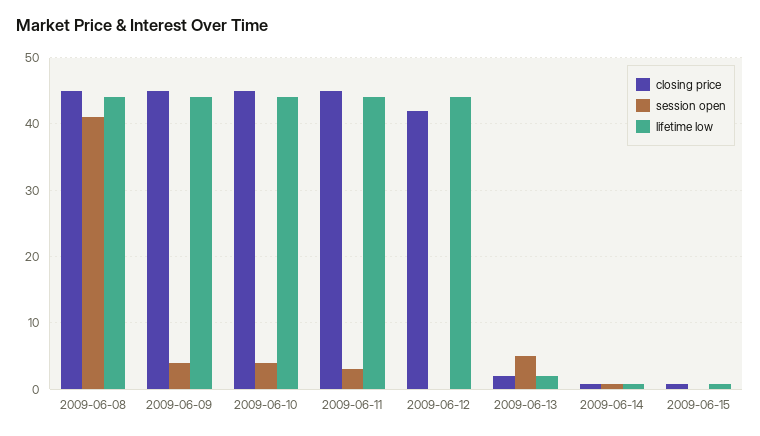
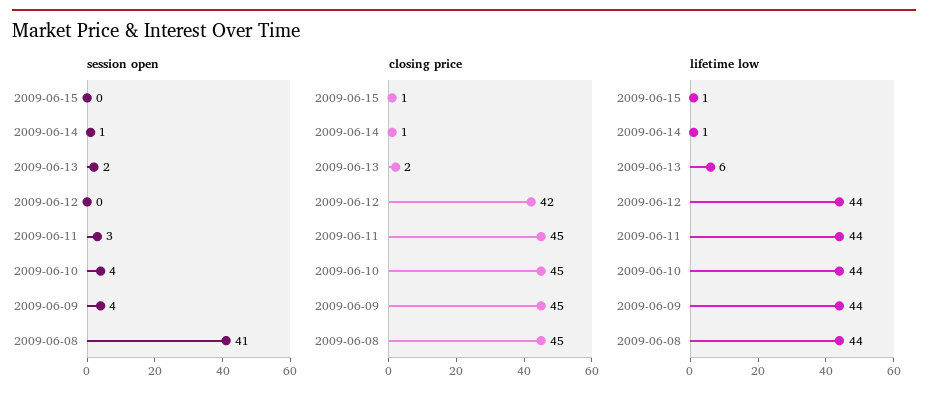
session open, 2009-06-13: 5 -> 2
lifetime low, 2009-06-13: 2 -> 6

